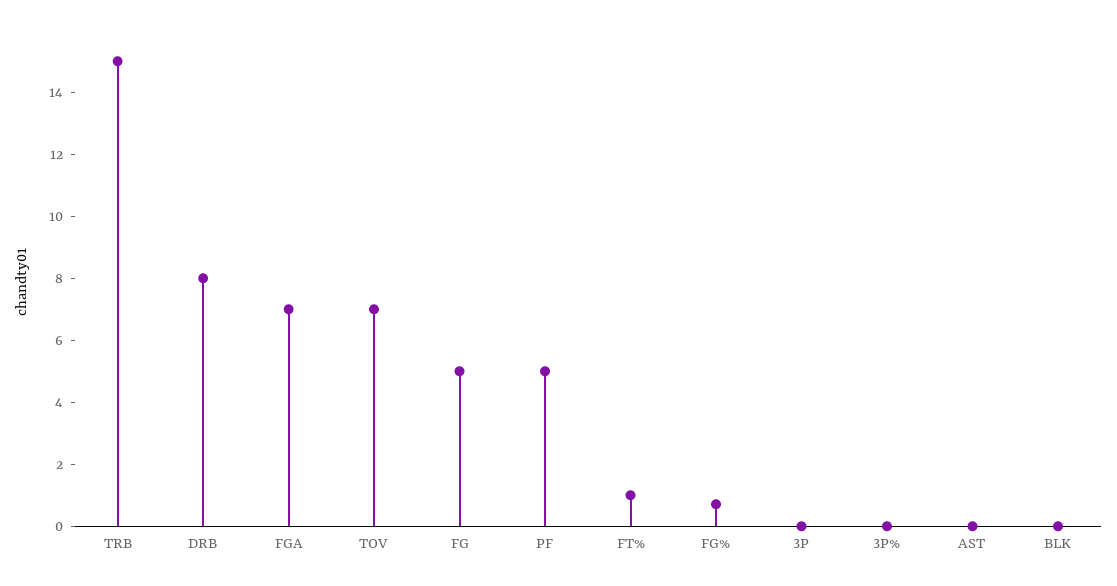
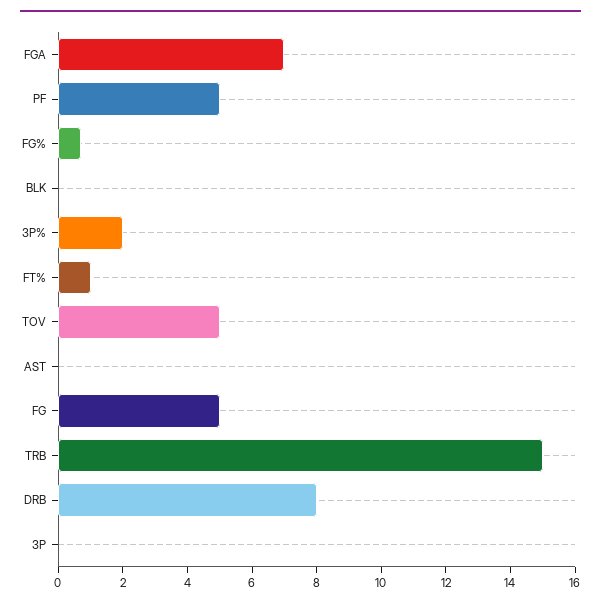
TOV: 7 -> 5
3P%: 0 -> 2

